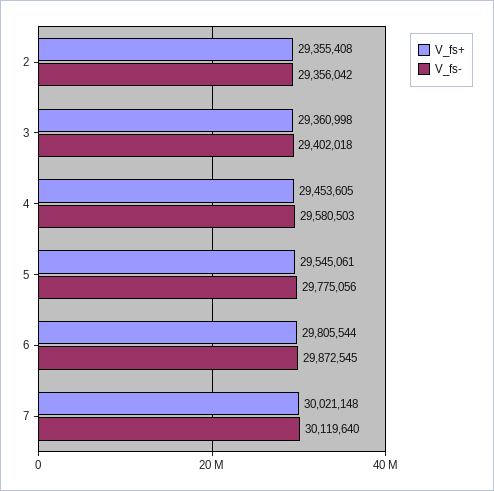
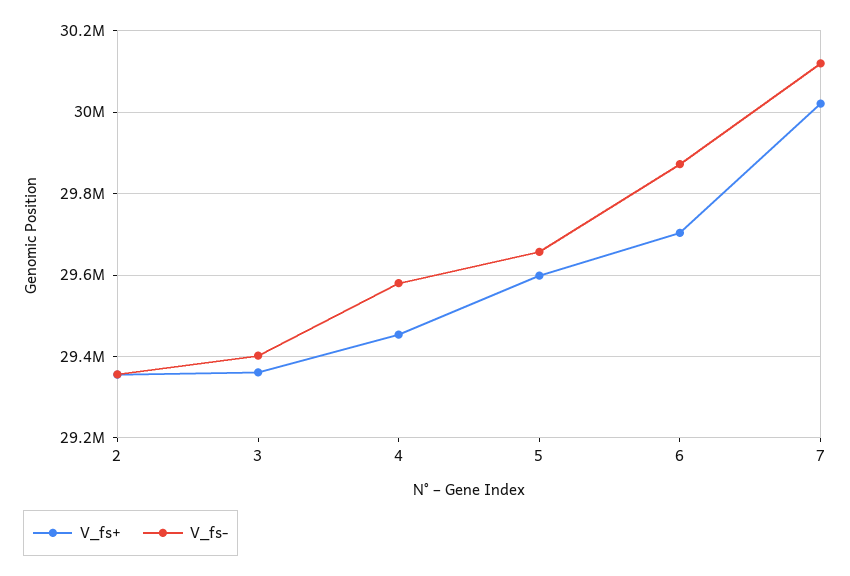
V_fs+, 5: 29545061 -> 29600000
V_fs-, 5: 29775056 -> 29660000
V_fs+, 6: 29805544 -> 29700000

